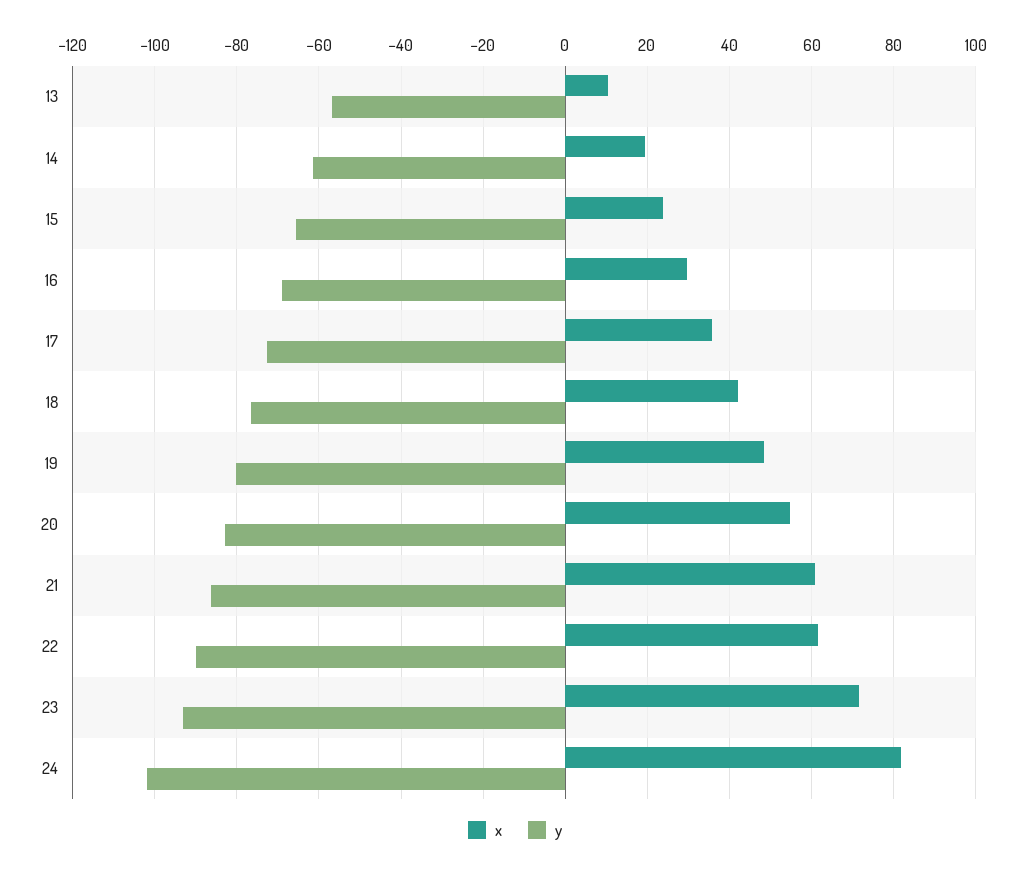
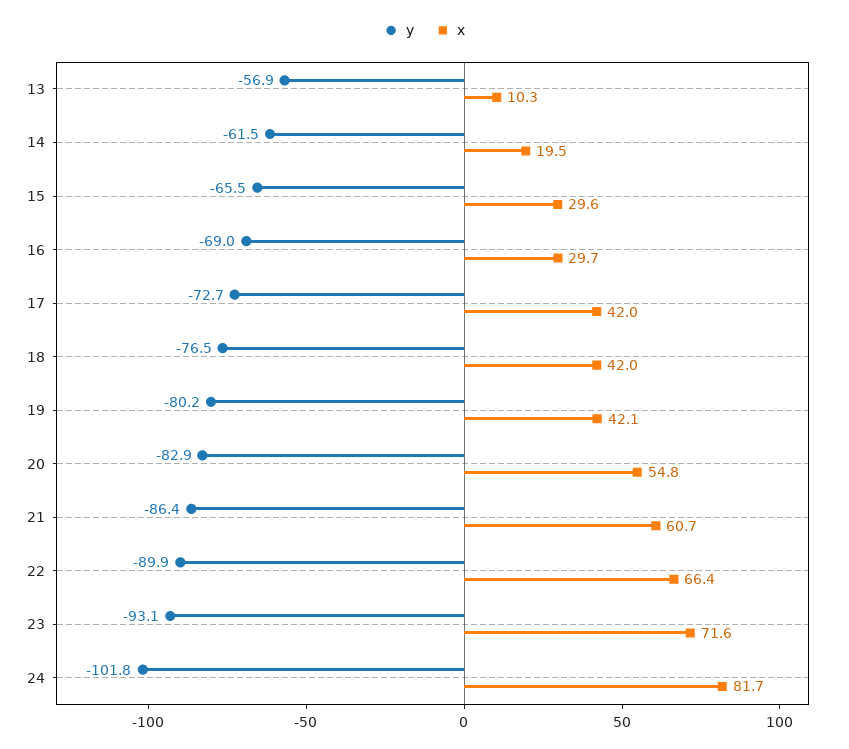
x, 15: 24 -> 29.6
x, 17: 36 -> 42
x, 19: 48 -> 42.1
x, 22: 62 -> 66.4

